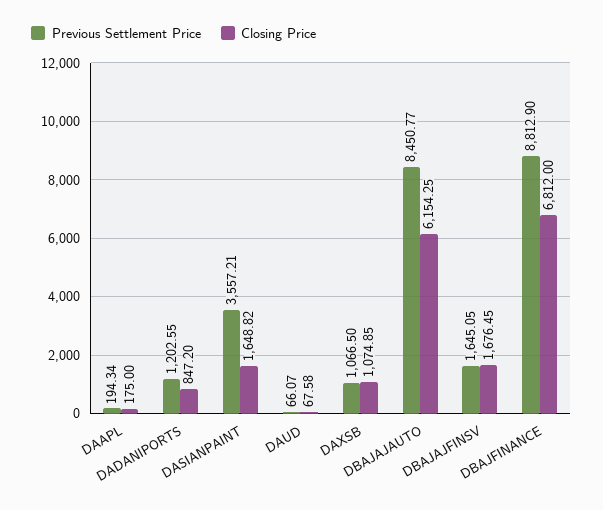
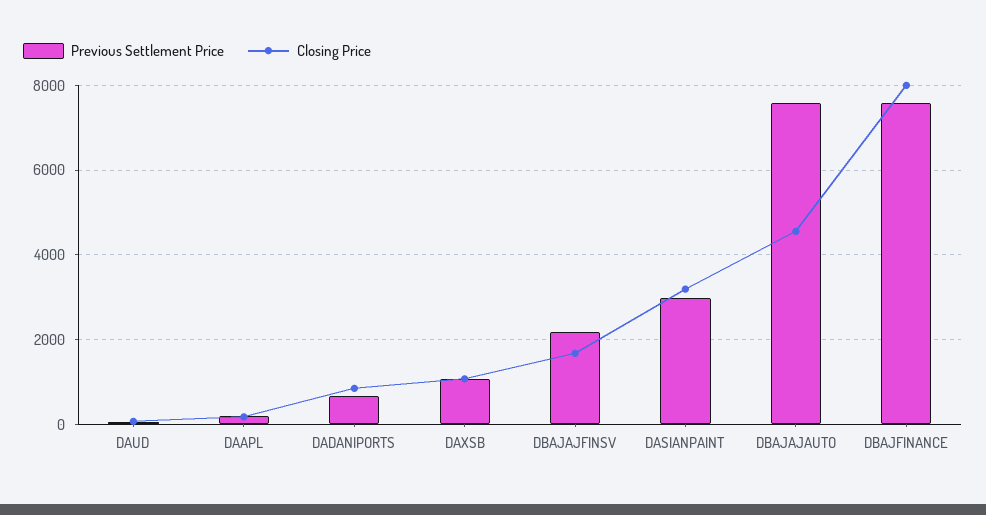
Previous Settlement Price, DADANIPORTS: 1202.55 -> 600
Previous Settlement Price, DASIANPAINT: 3557.21 -> 3000
Closing Price, DASIANPAINT: 1648.82 -> 3200
Previous Settlement Price, DBAJAJAUTO: 8450.77 -> 7600
Closing Price, DBAJAJAUTO: 6154.25 -> 4600
Previous Settlement Price, DBAJAJFINSV: 1645.05 -> 2200
Previous Settlement Price, DBAJFINANCE: 8812.9 -> 7600
Closing Price, DBAJFINANCE: 6812 -> 8000

